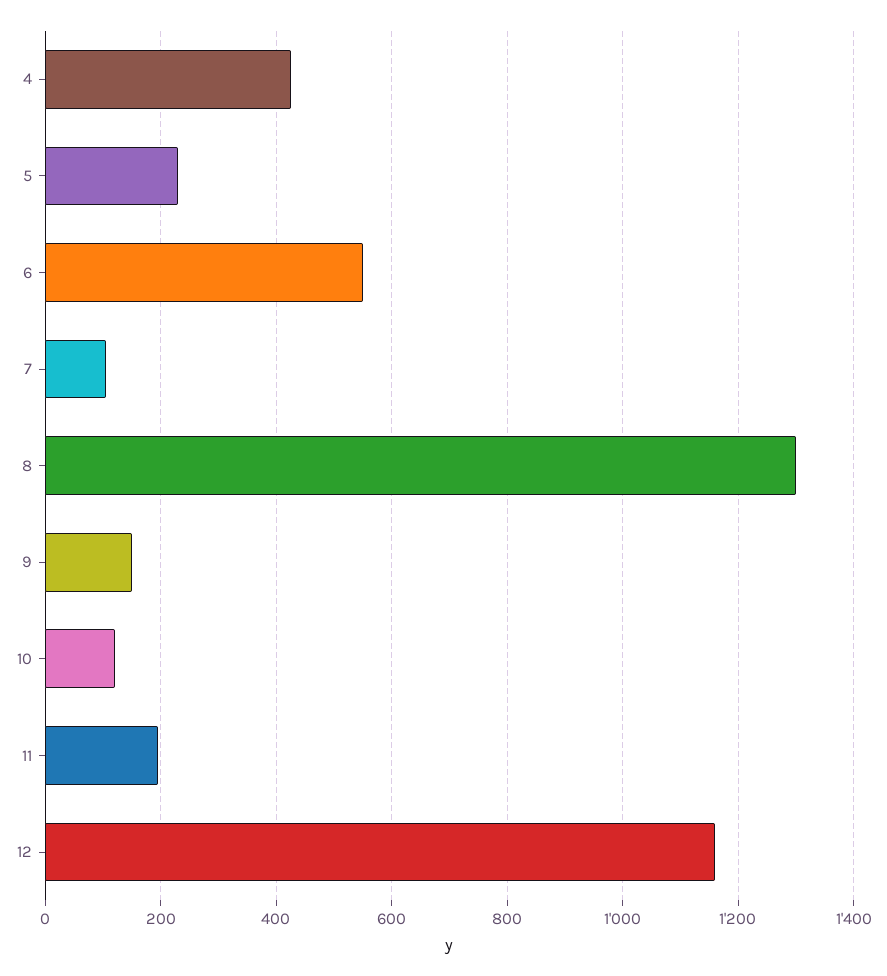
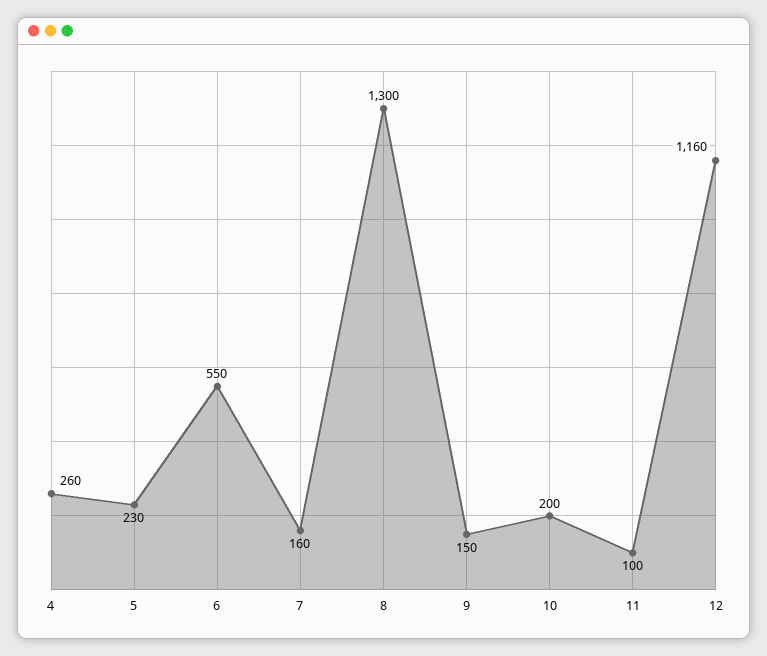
4: 420 -> 260
7: 100 -> 160
10: 120 -> 200
11: 200 -> 100

